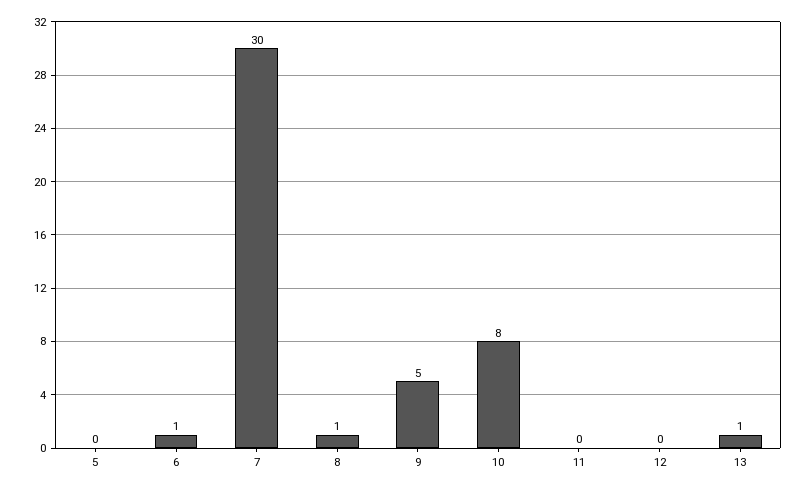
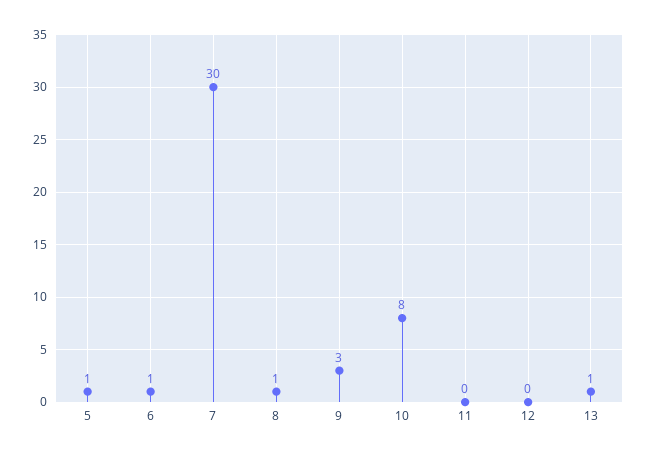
5: 0 -> 1
9: 5 -> 3

